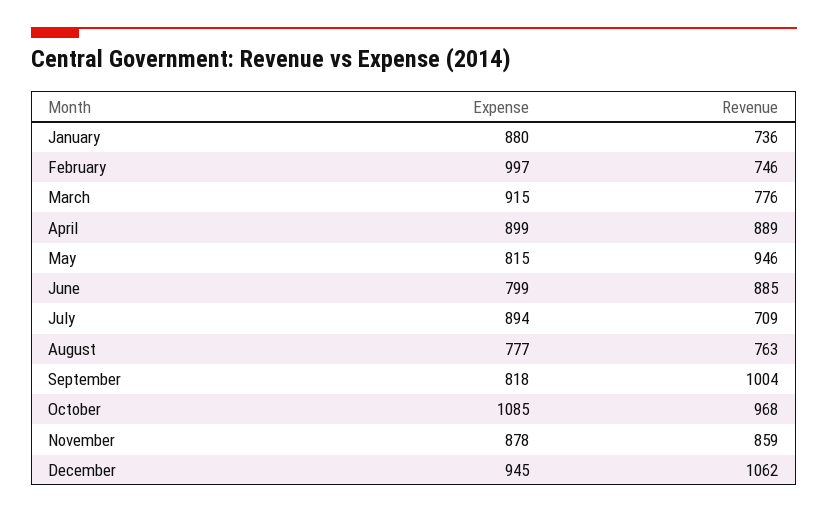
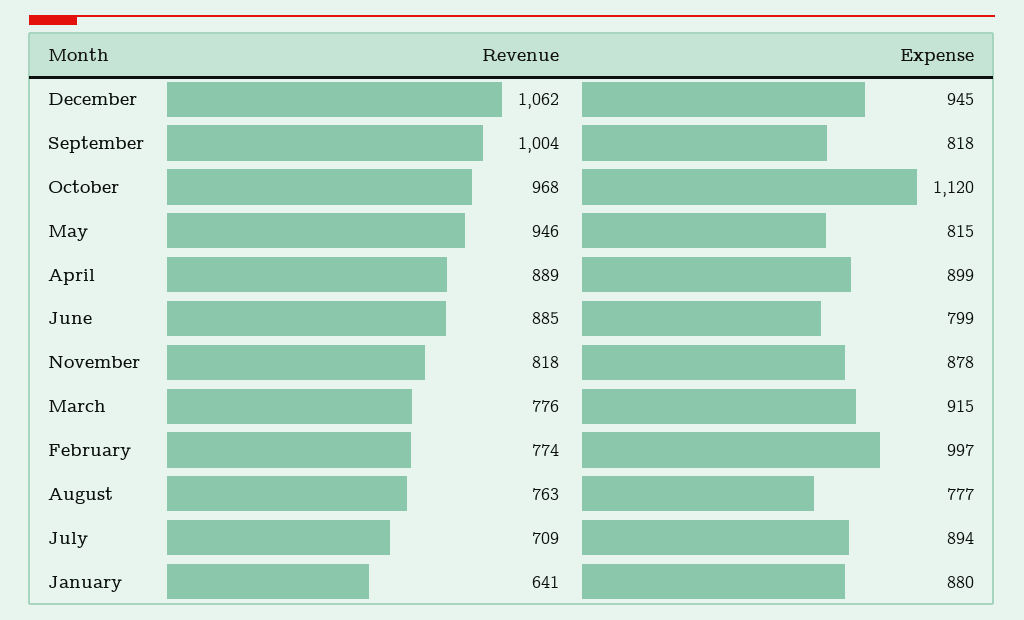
Revenue, January: 736 -> 641
Revenue, February: 746 -> 774
Expense, October: 1085 -> 1120
Revenue, November: 859 -> 818

